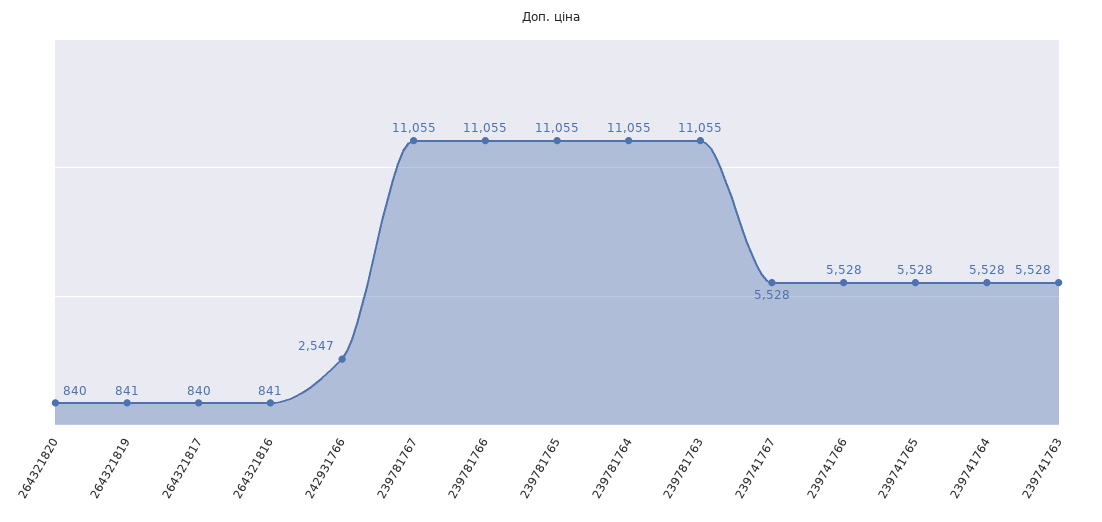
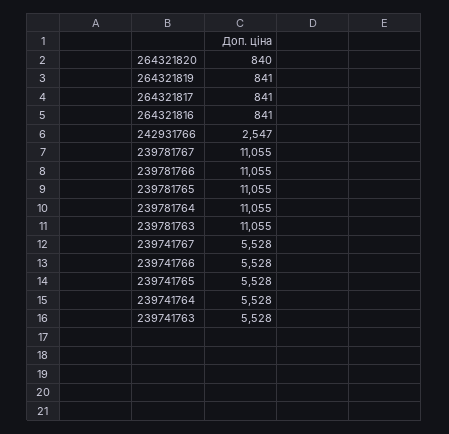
264321817: 840 -> 841

